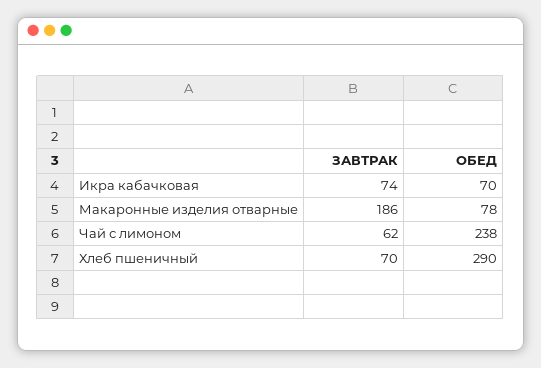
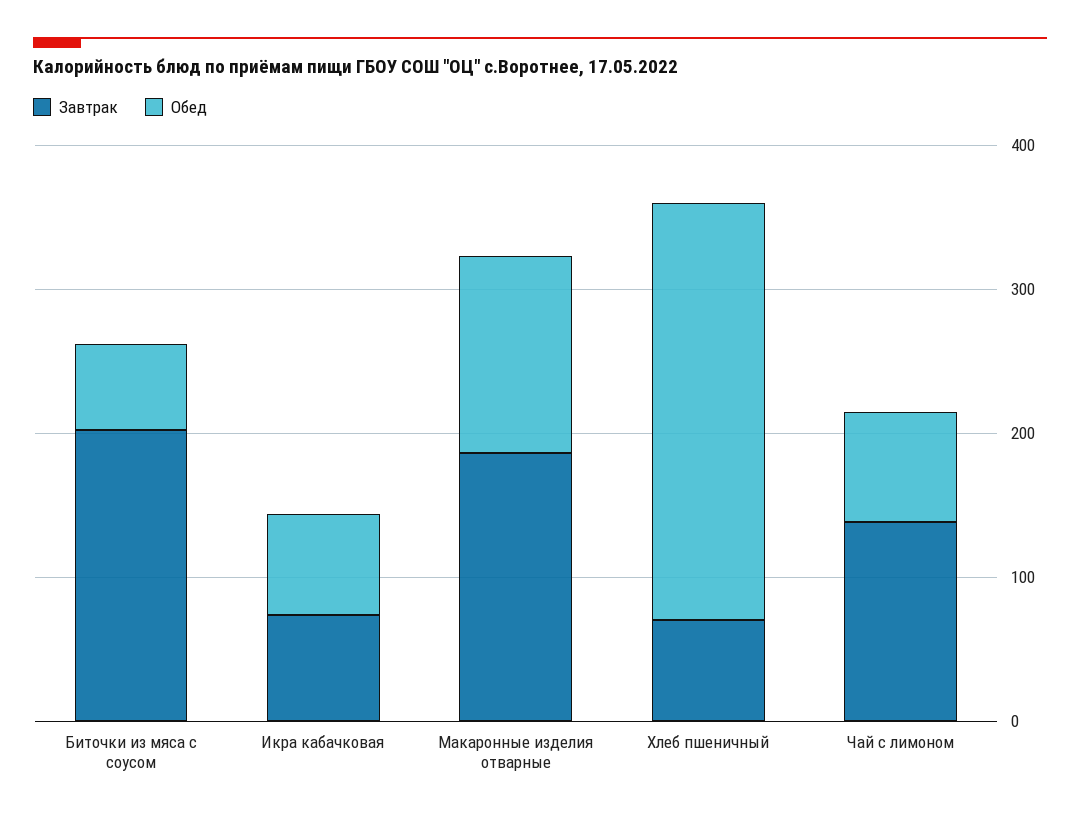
ОБЕД, Макаронные изделия отварные: 78 -> 140
ЗАВТРАК, Чай с лимоном: 62 -> 140
ОБЕД, Чай с лимоном: 238 -> 80
ЗАВТРАК, Биточки из мяса с соусом: none -> 200
ОБЕД, Биточки из мяса с соусом: none -> 60

